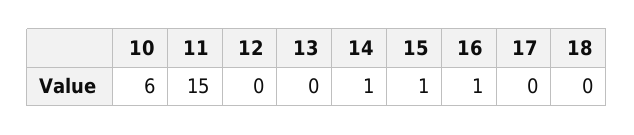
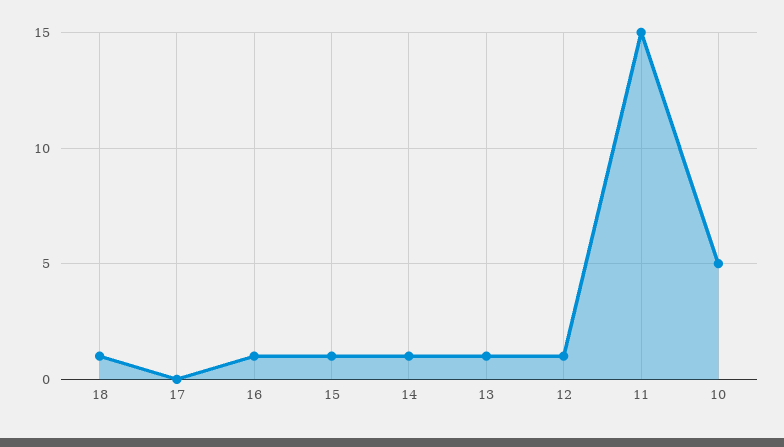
10: 6 -> 5
12: 0 -> 1
13: 0 -> 1
18: 0 -> 1

